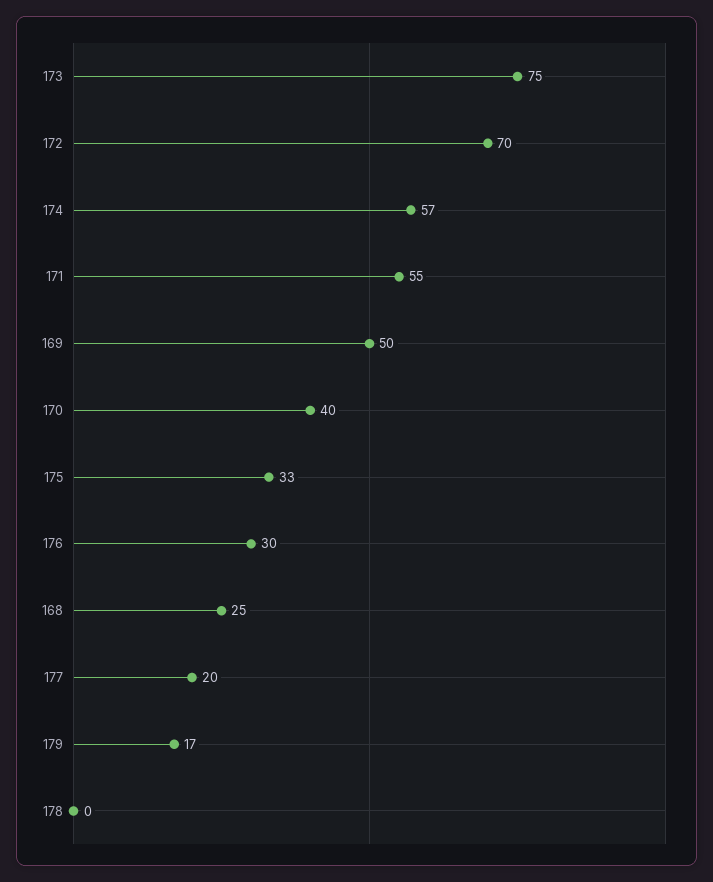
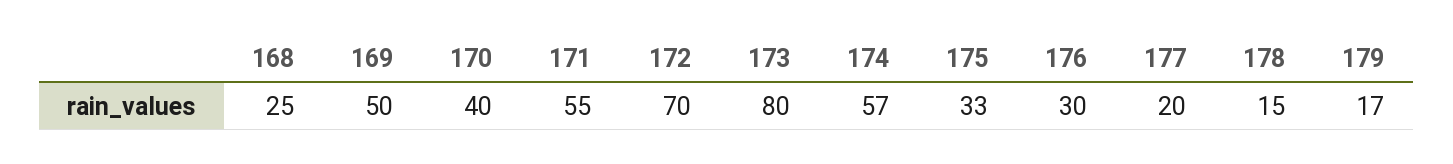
173: 75 -> 80
178: 0 -> 15

